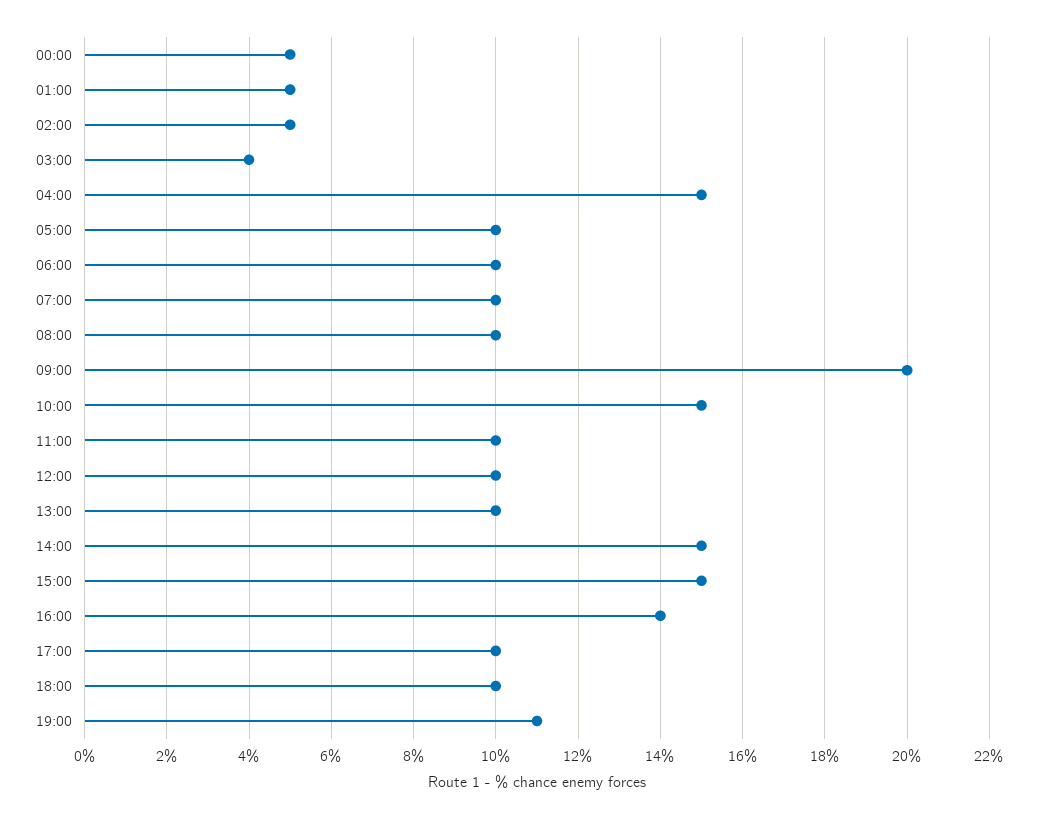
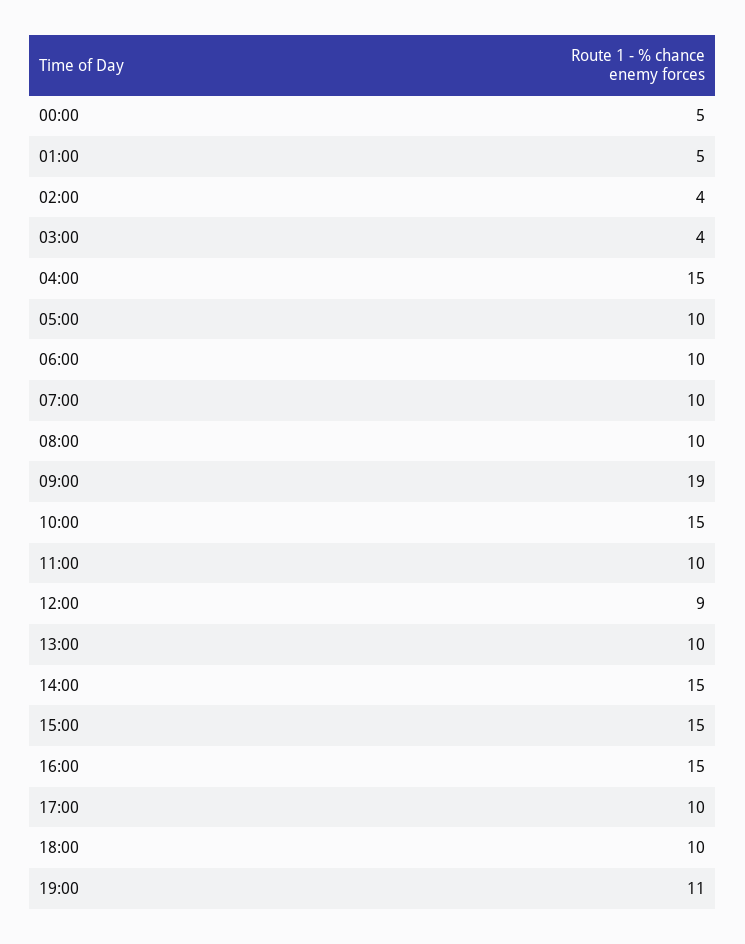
02:00: 5 -> 4
09:00: 20 -> 19
12:00: 10 -> 9
16:00: 14 -> 15

